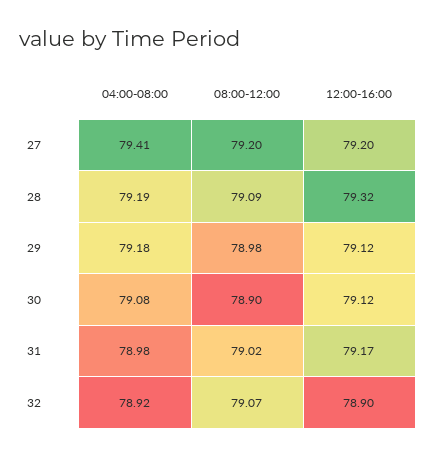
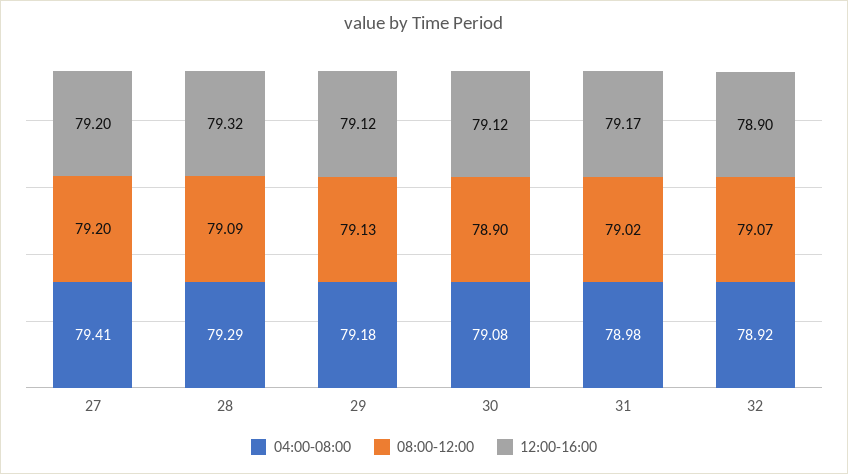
04:00-08:00, 28: 79.19 -> 79.29
08:00-12:00, 29: 78.98 -> 79.13

